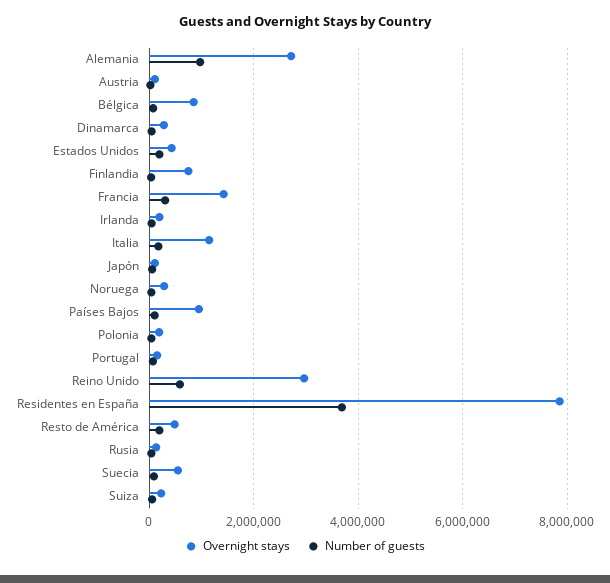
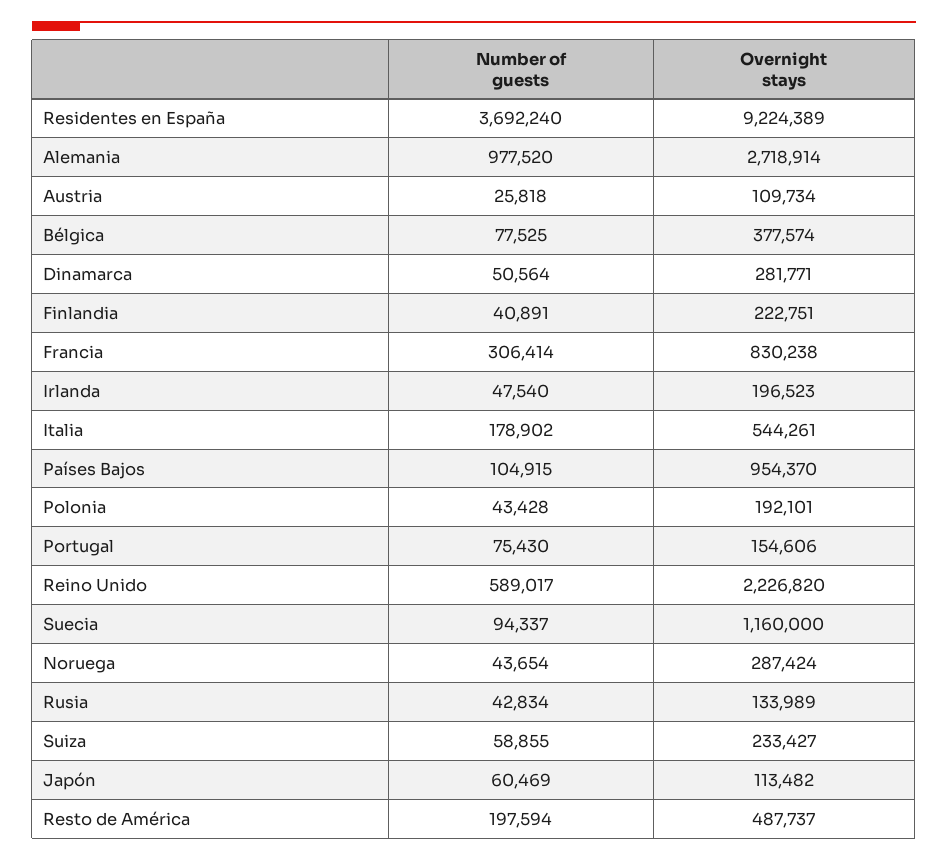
Overnight stays, Bélgica: 800000 -> 377574
Overnight stays, Estados Unidos: 400000 -> none
Number of guests, Estados Unidos: 200000 -> none
Overnight stays, Finlandia: 800000 -> 222751
Overnight stays, Francia: 1400000 -> 830238
Overnight stays, Italia: 1200000 -> 544261
Overnight stays, Reino Unido: 3000000 -> 2226820
Overnight stays, Residentes en España: 7800000 -> 9224389
Overnight stays, Suecia: 600000 -> 1160000

